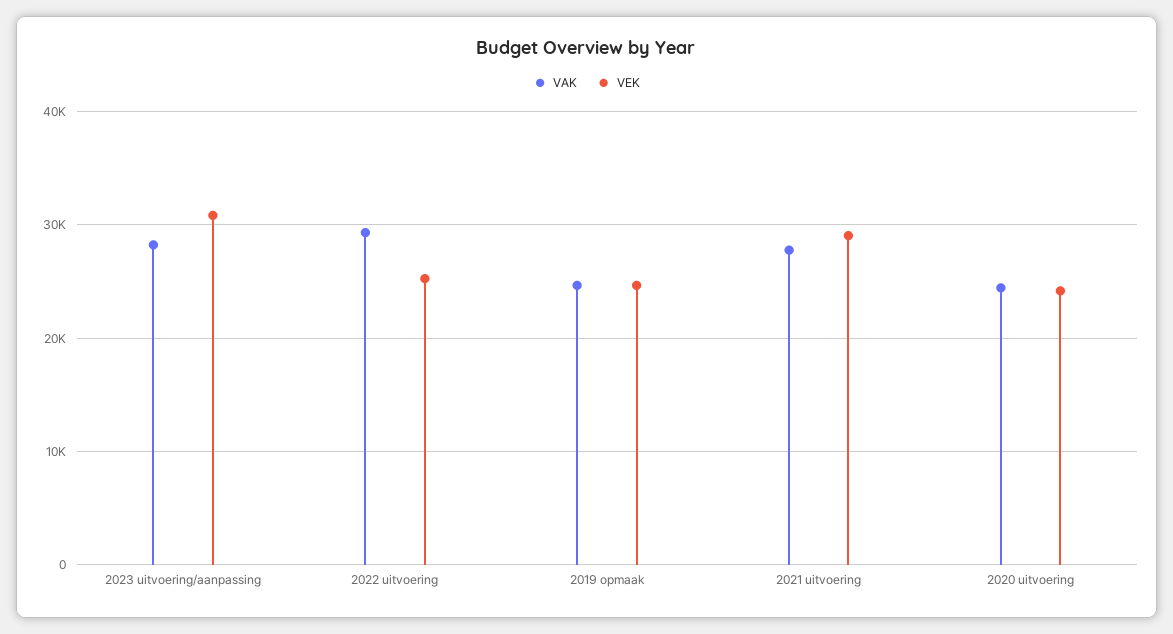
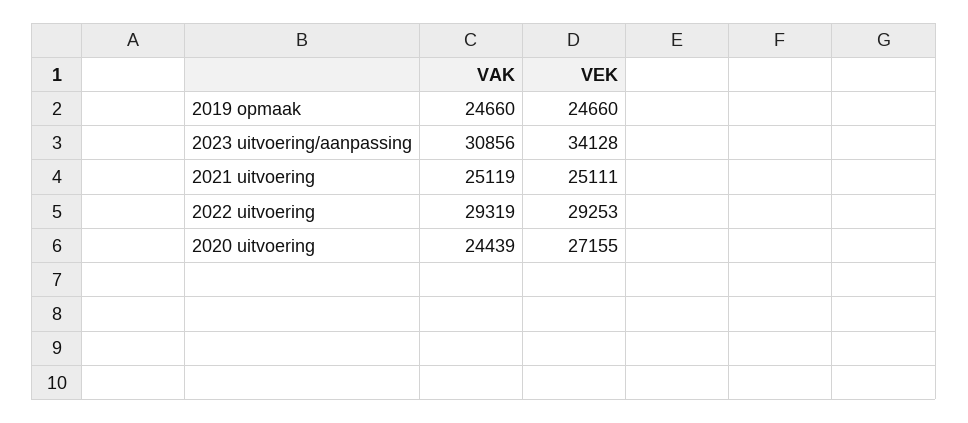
VAK, 2023 uitvoering/aanpassing: 28000 -> 30856
VEK, 2023 uitvoering/aanpassing: 31000 -> 34128
VEK, 2022 uitvoering: 25000 -> 29253
VAK, 2021 uitvoering: 28000 -> 25119
VEK, 2021 uitvoering: 29000 -> 25111
VEK, 2020 uitvoering: 24000 -> 27155

